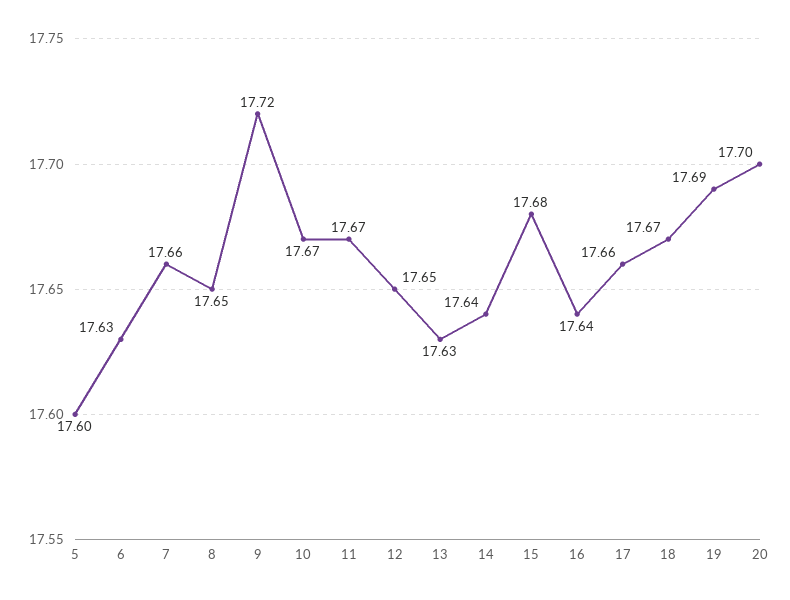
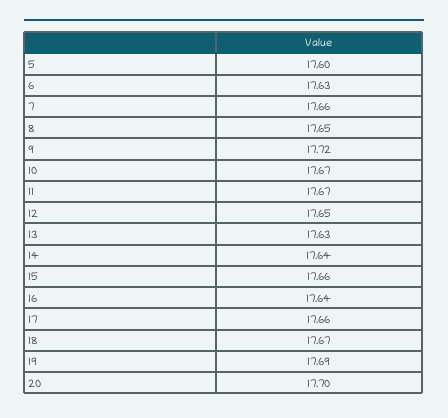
15: 17.68 -> 17.66

